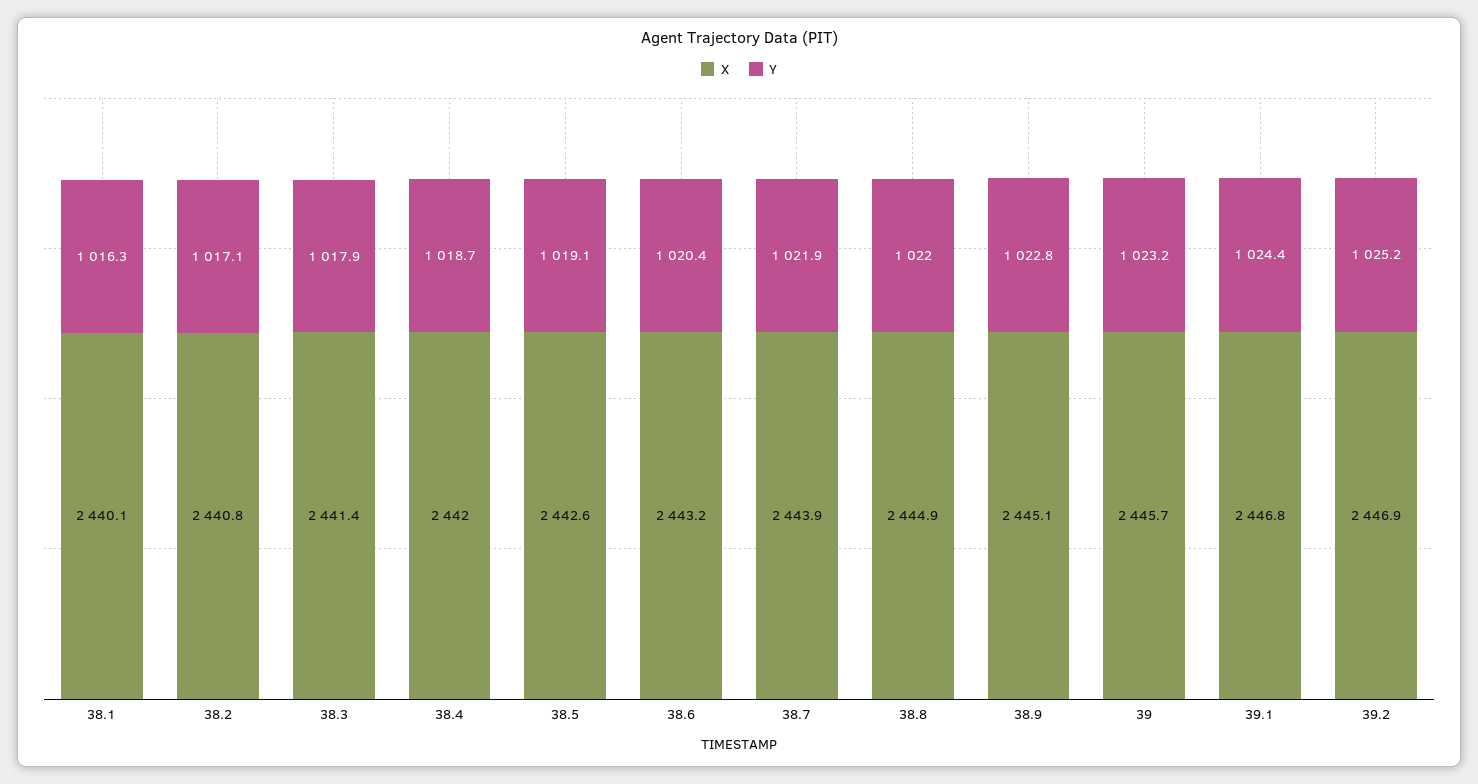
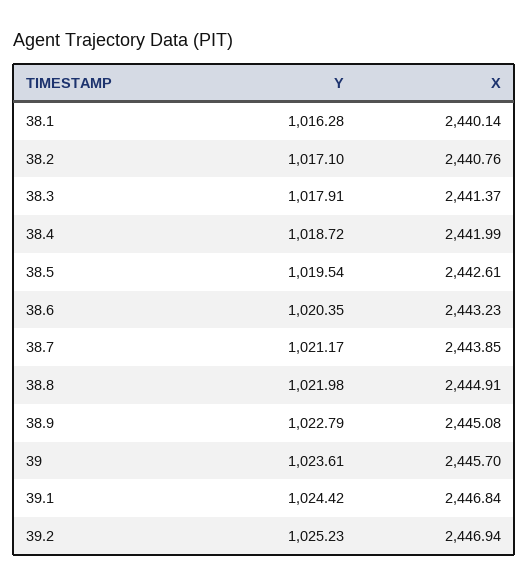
Y, 38.5: 1019.1 -> 1019.54
Y, 38.7: 1021.9 -> 1021.17
Y, 39: 1023.2 -> 1023.61

